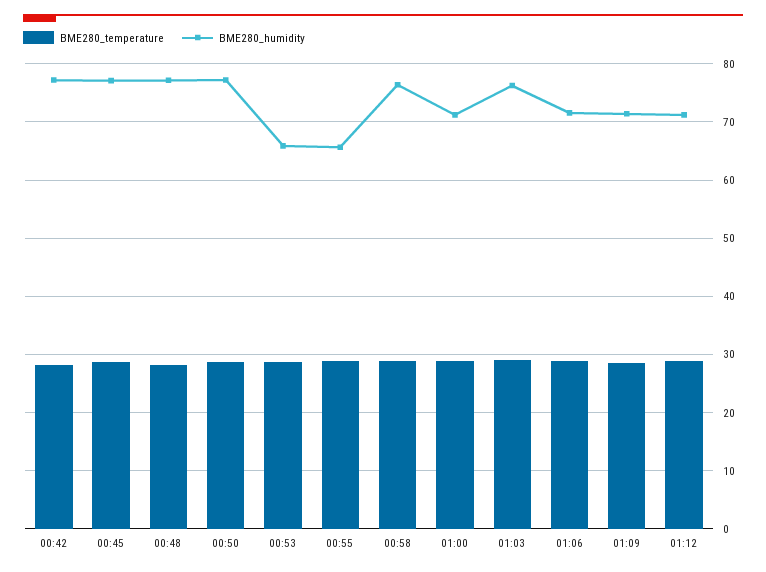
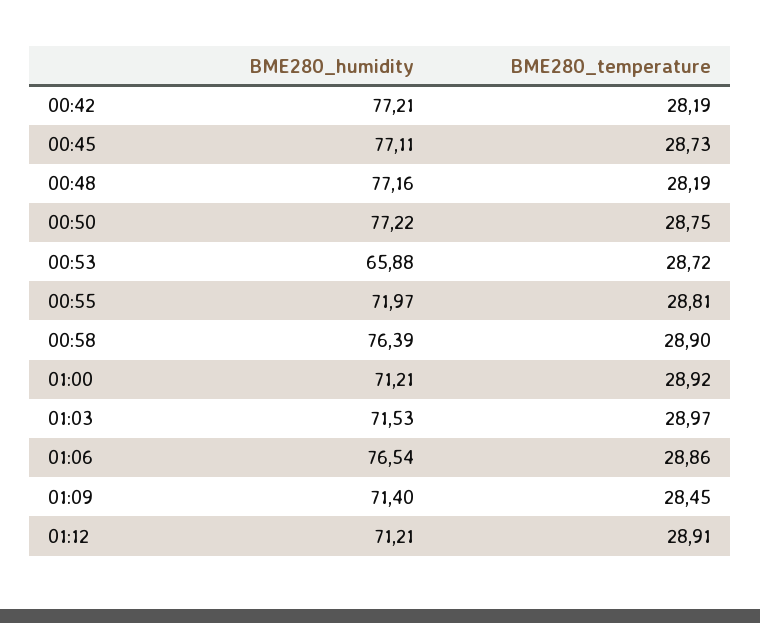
BME280_humidity, 00:55: 66 -> 71.97
BME280_humidity, 01:03: 76 -> 71.53
BME280_humidity, 01:06: 72 -> 76.54

